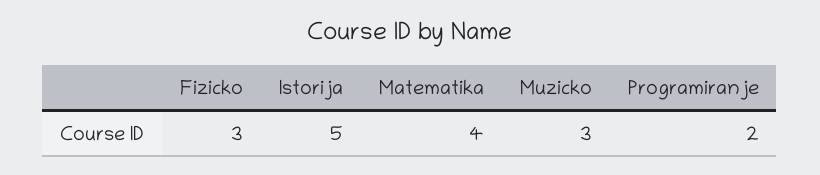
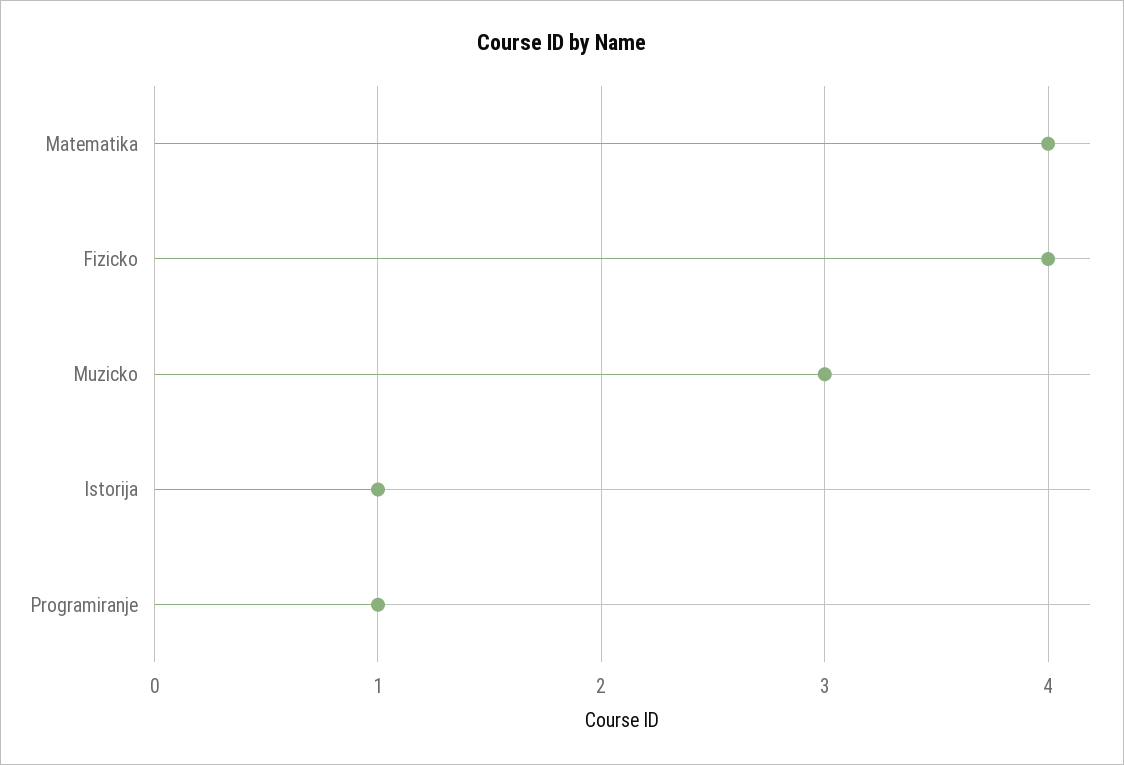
Fizicko: 3 -> 4
Istorija: 5 -> 1
Programiranje: 2 -> 1

